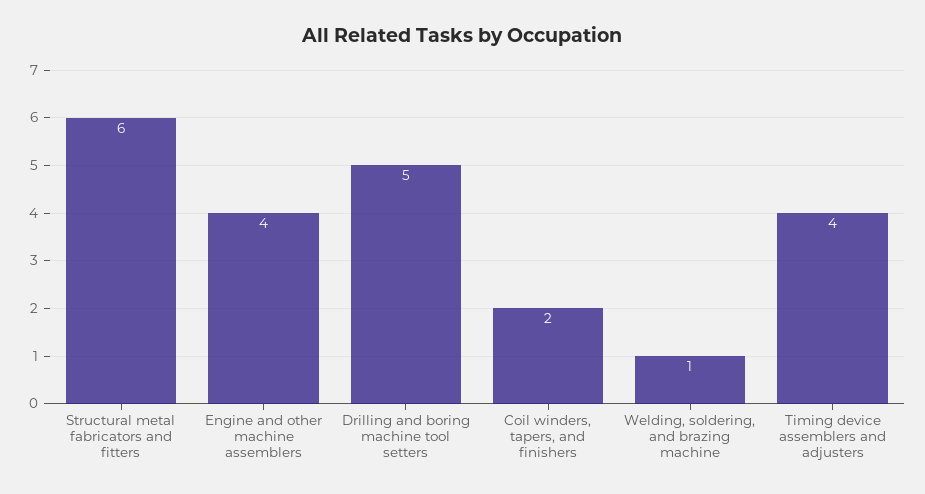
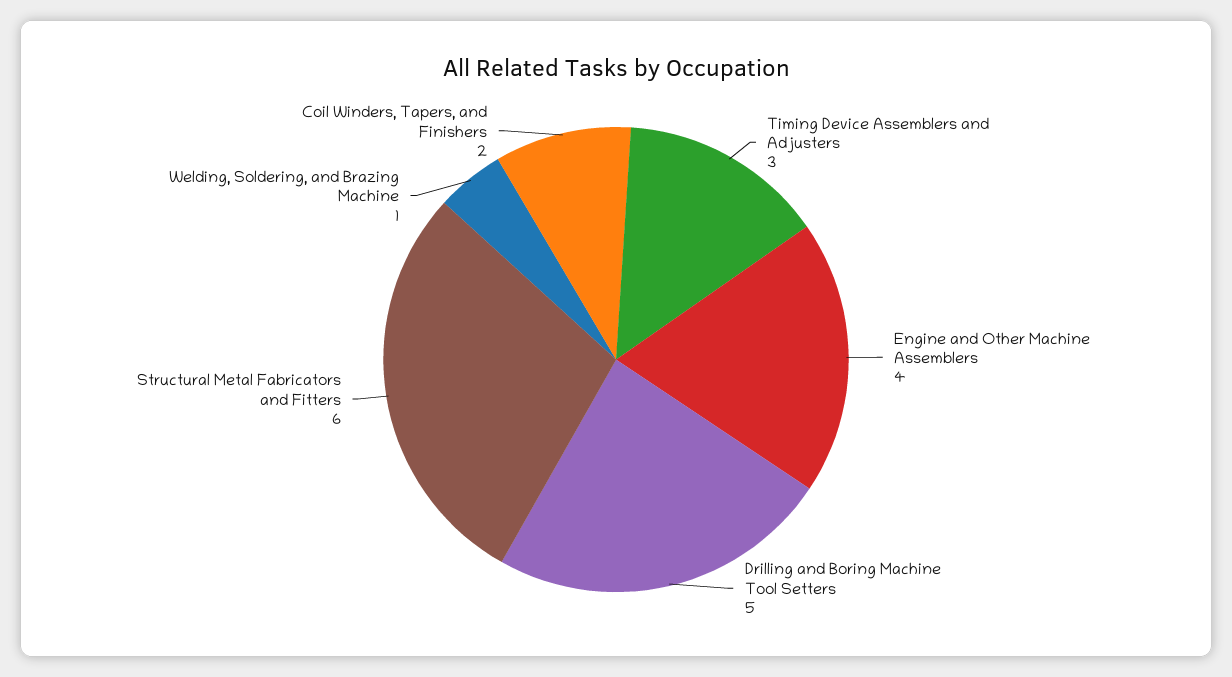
Timing device assemblers and adjusters: 4 -> 3

